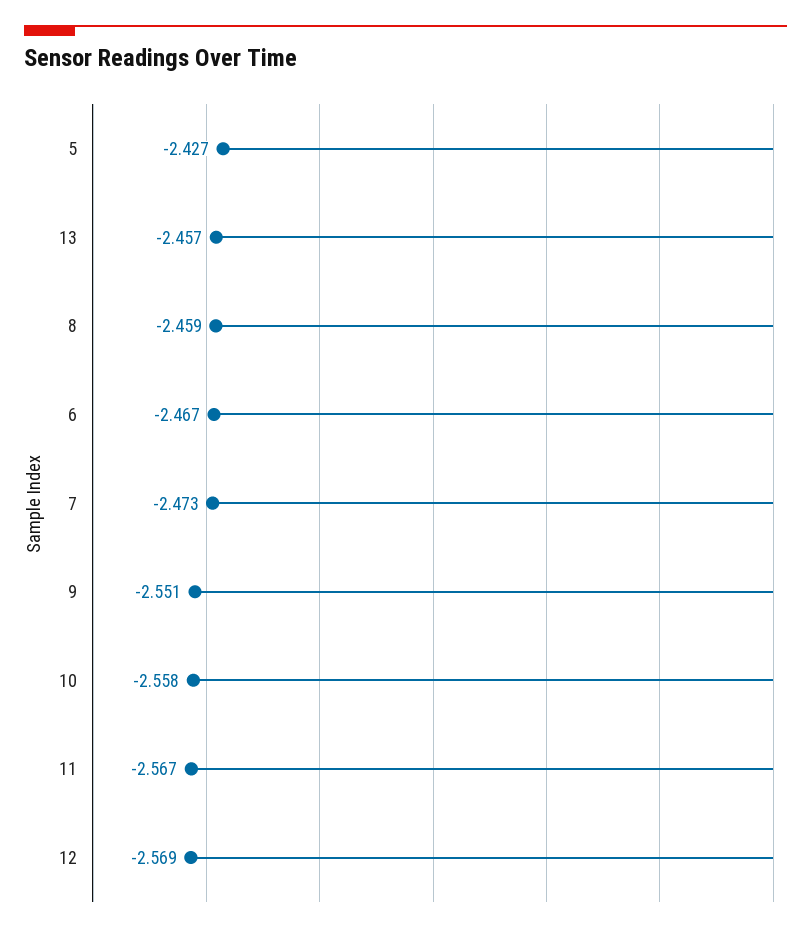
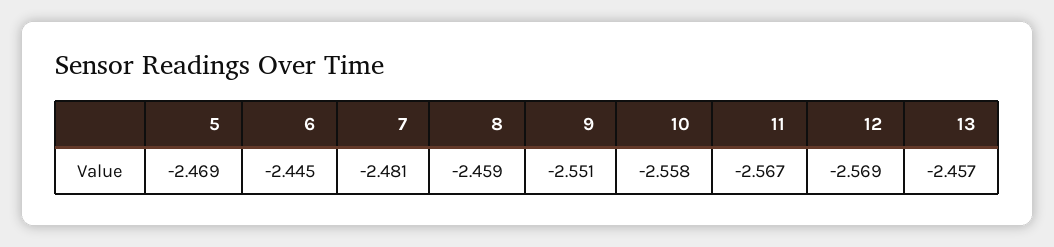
5: -2.427 -> -2.469
6: -2.467 -> -2.445
7: -2.473 -> -2.481

